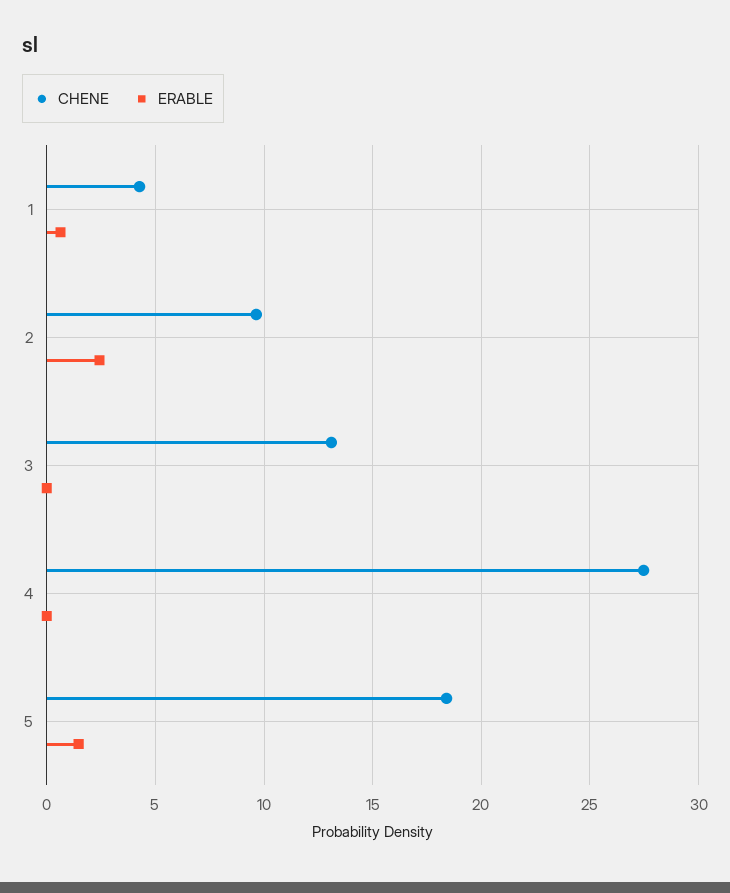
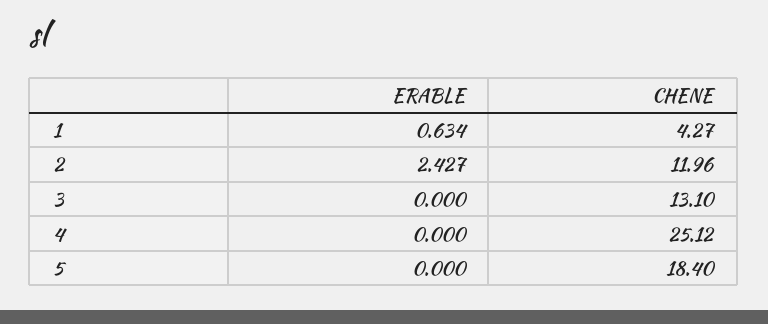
CHENE, 2: 9.5 -> 11.96
CHENE, 4: 27.5 -> 25.12
ERABLE, 5: 1.5 -> 0

